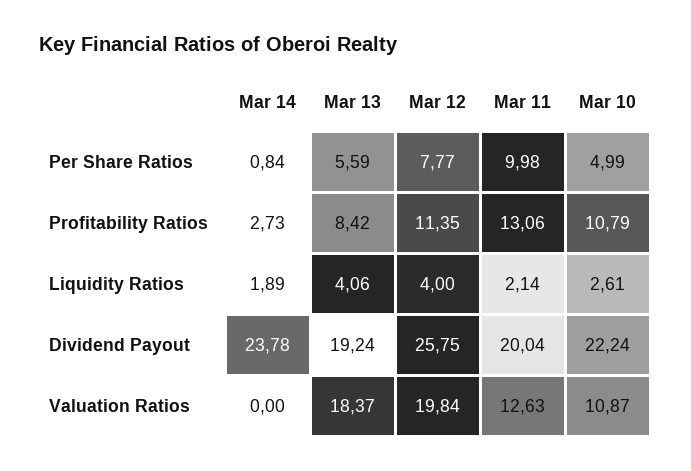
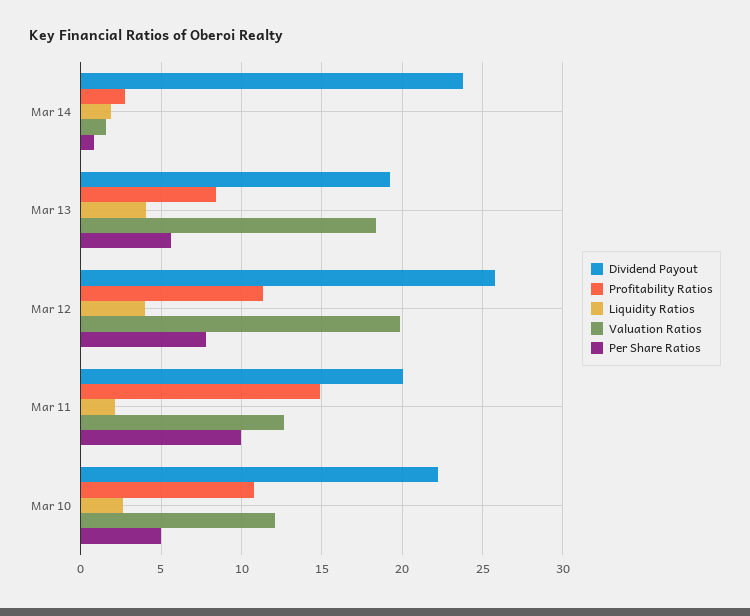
Profitability Ratios, Mar 11: 13.06 -> 15
Valuation Ratios, Mar 14: 0 -> 1.5
Valuation Ratios, Mar 10: 10.87 -> 12

